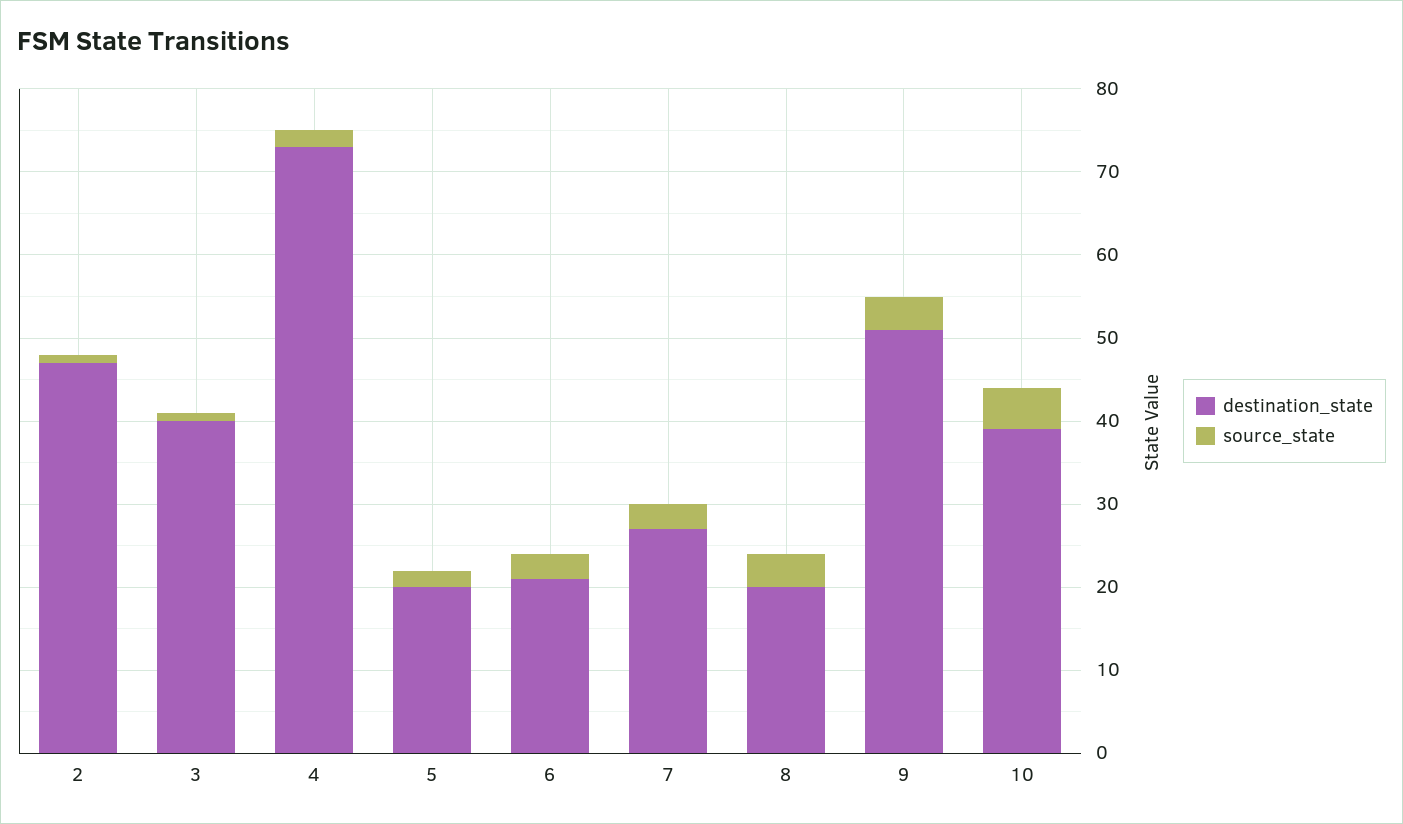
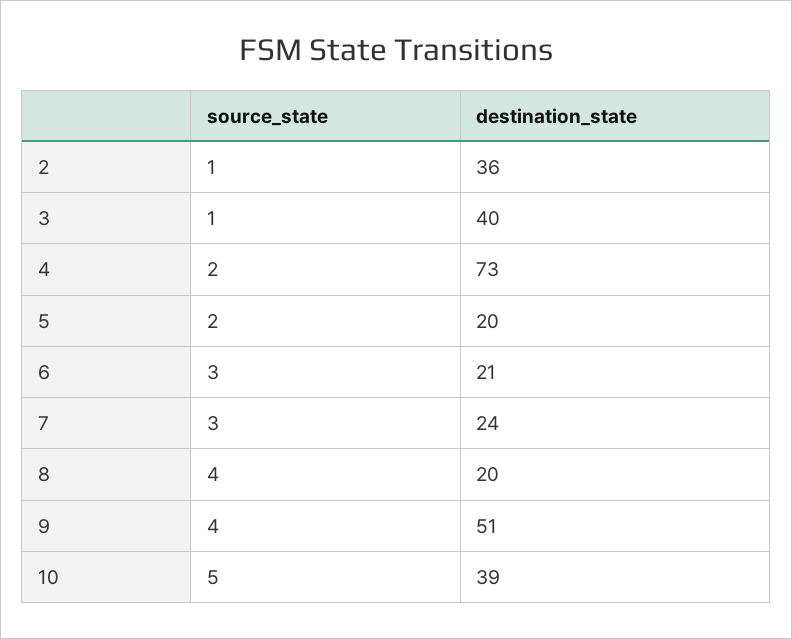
destination_state, 2: 47 -> 36
destination_state, 7: 27 -> 24

